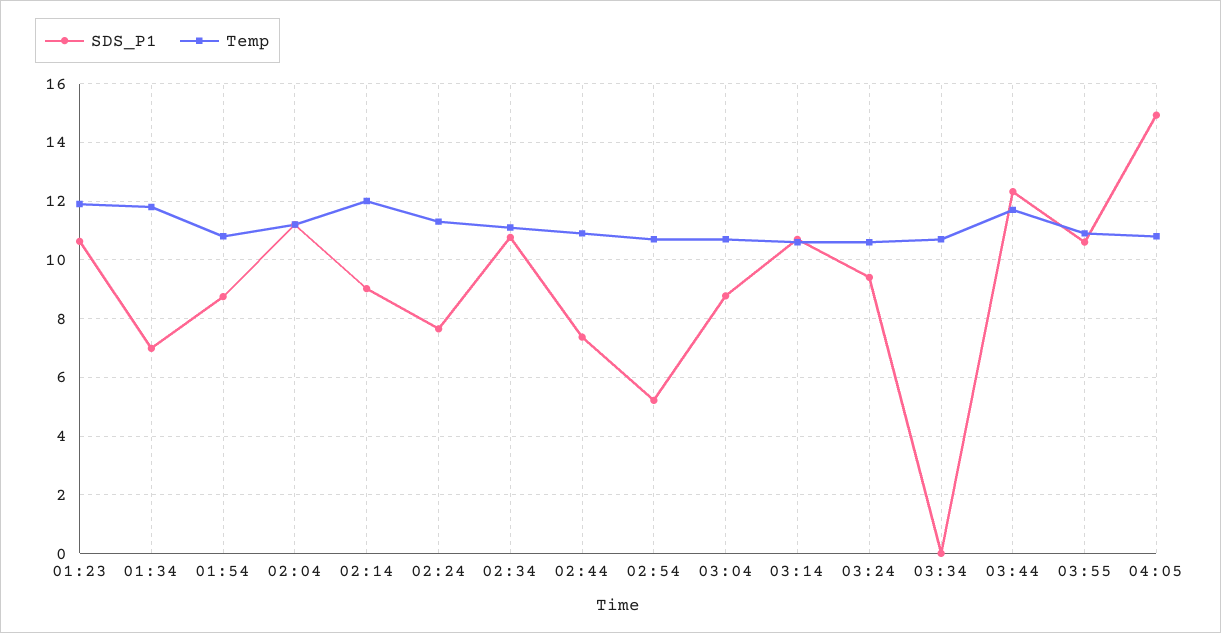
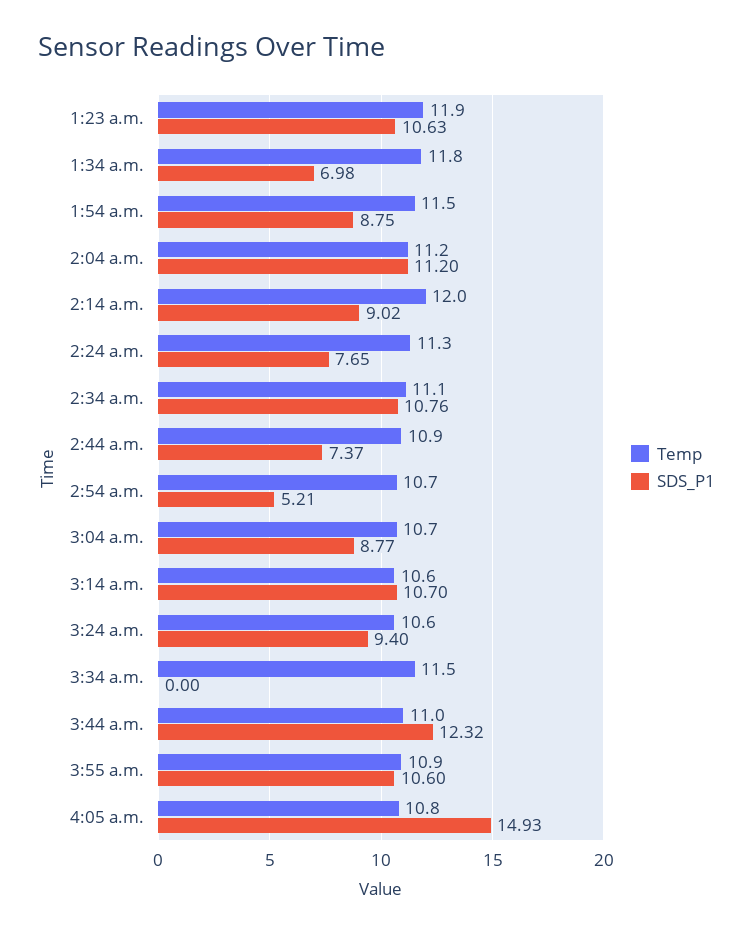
Temp, 01:54: 10.75 -> 11.5
Temp, 03:34: 10.75 -> 11.5
Temp, 03:44: 11.75 -> 11

